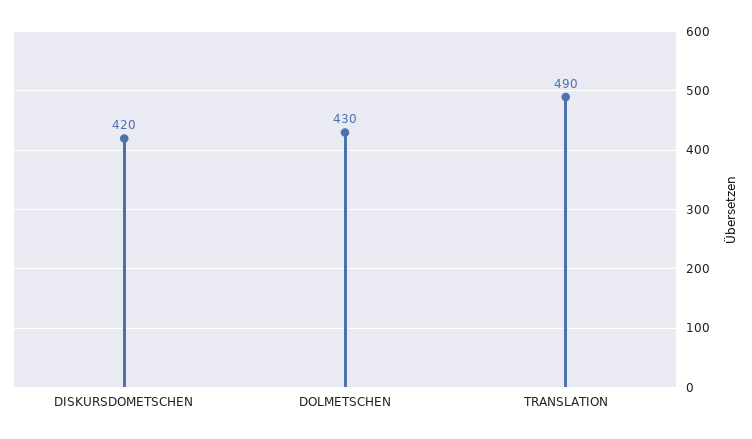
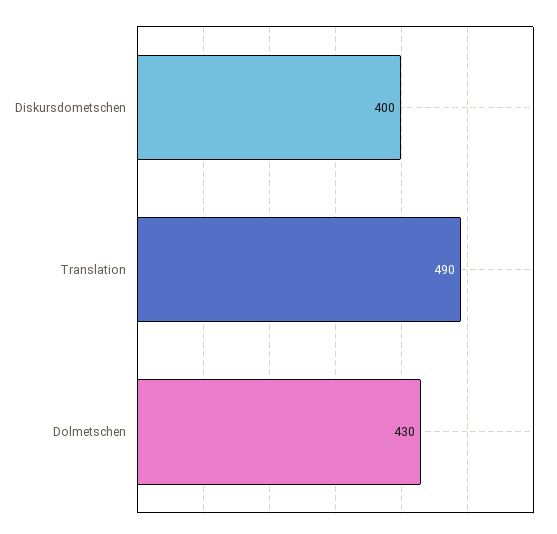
DISKURSDOMETSCHEN: 420 -> 400

